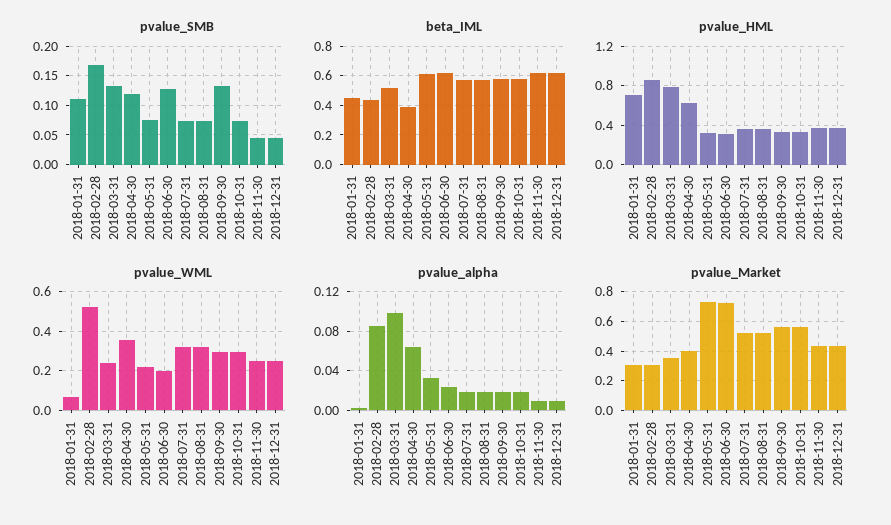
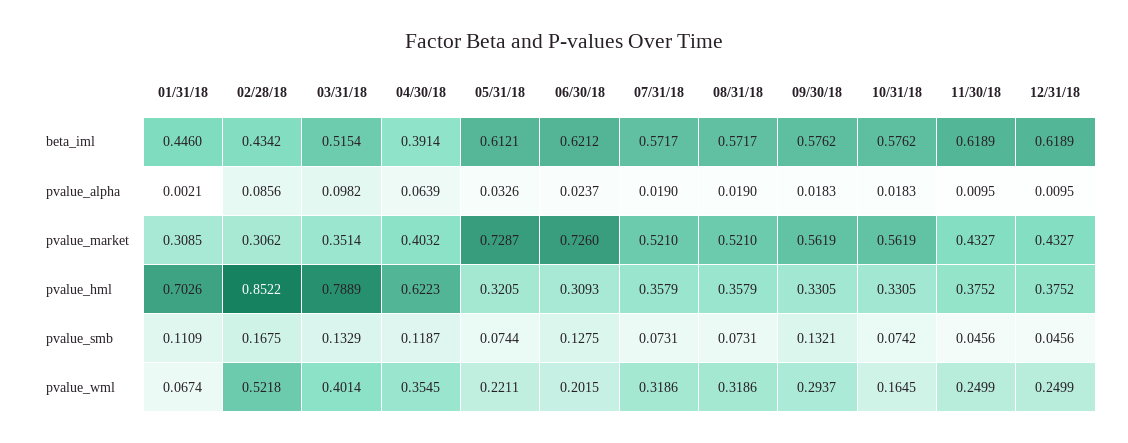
pvalue_WML, 2018-03-31: 0.25 -> 0.4014
pvalue_WML, 2018-10-31: 0.3 -> 0.1645

